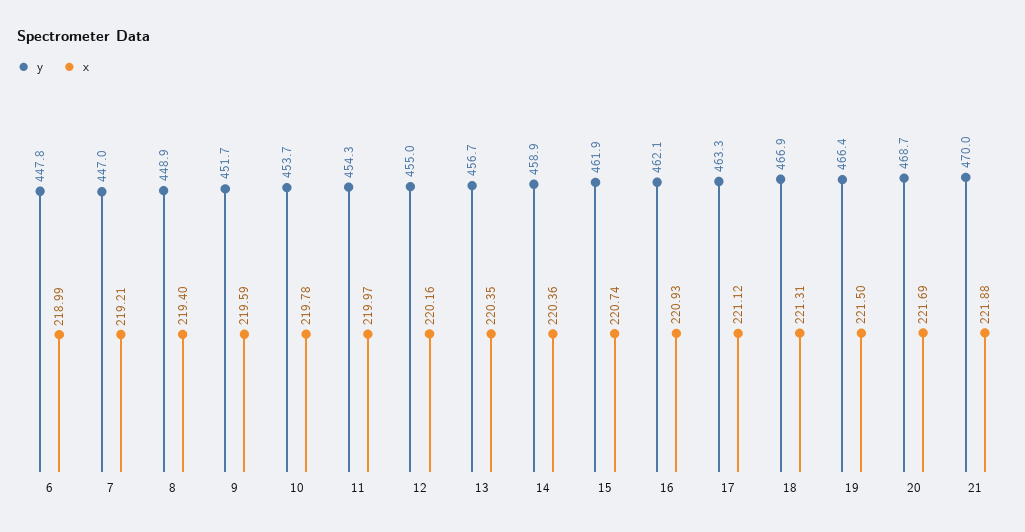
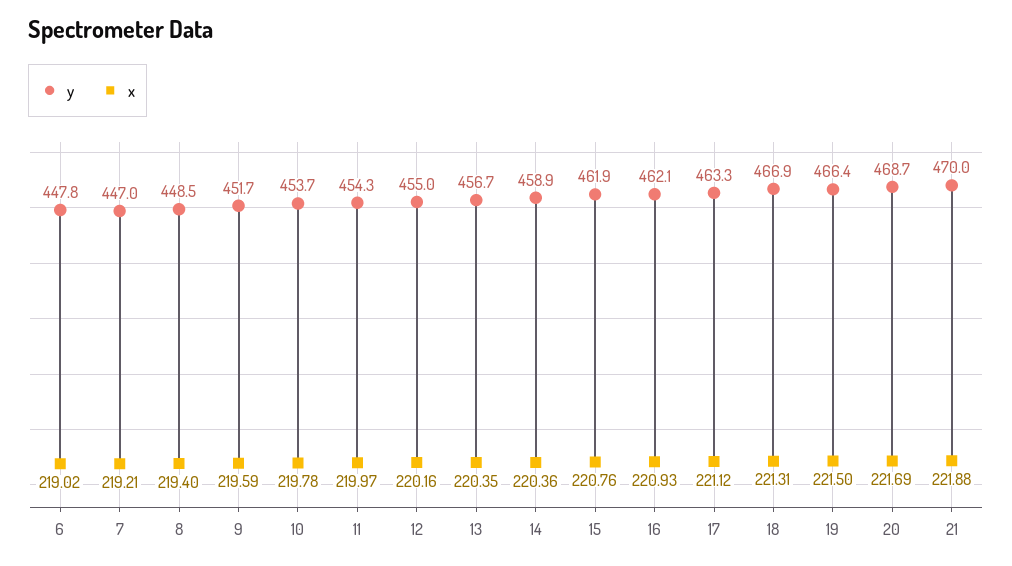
x, 6: 218.99 -> 219.02
y, 8: 448.9 -> 448.5
x, 15: 220.74 -> 220.76

